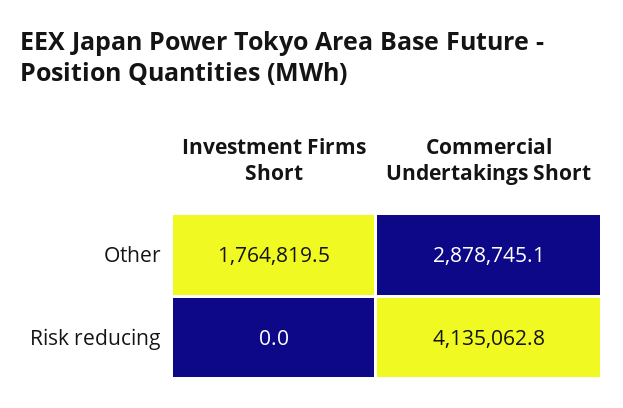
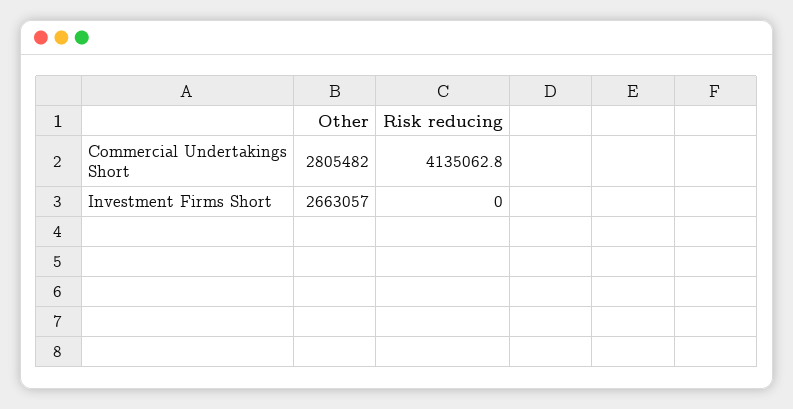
Investment Firms Short, Other: 1764819.5 -> 2663057
Commercial Undertakings Short, Other: 2878745.1 -> 2805482

